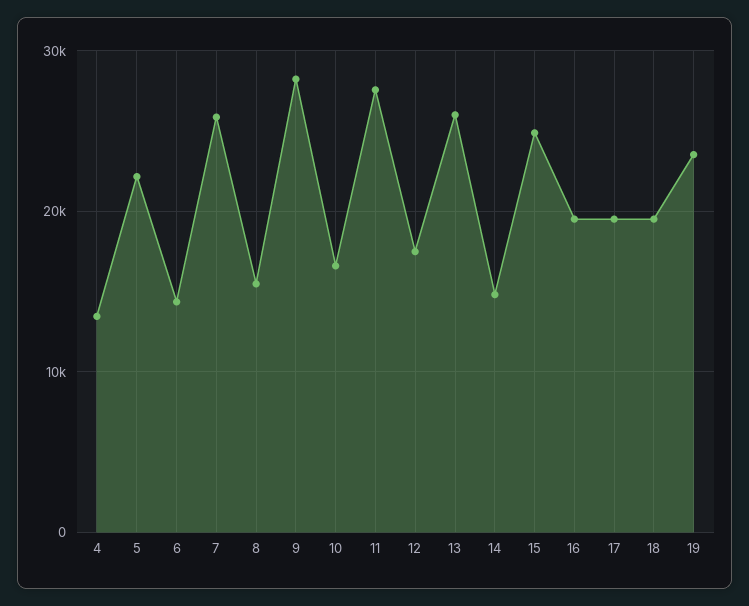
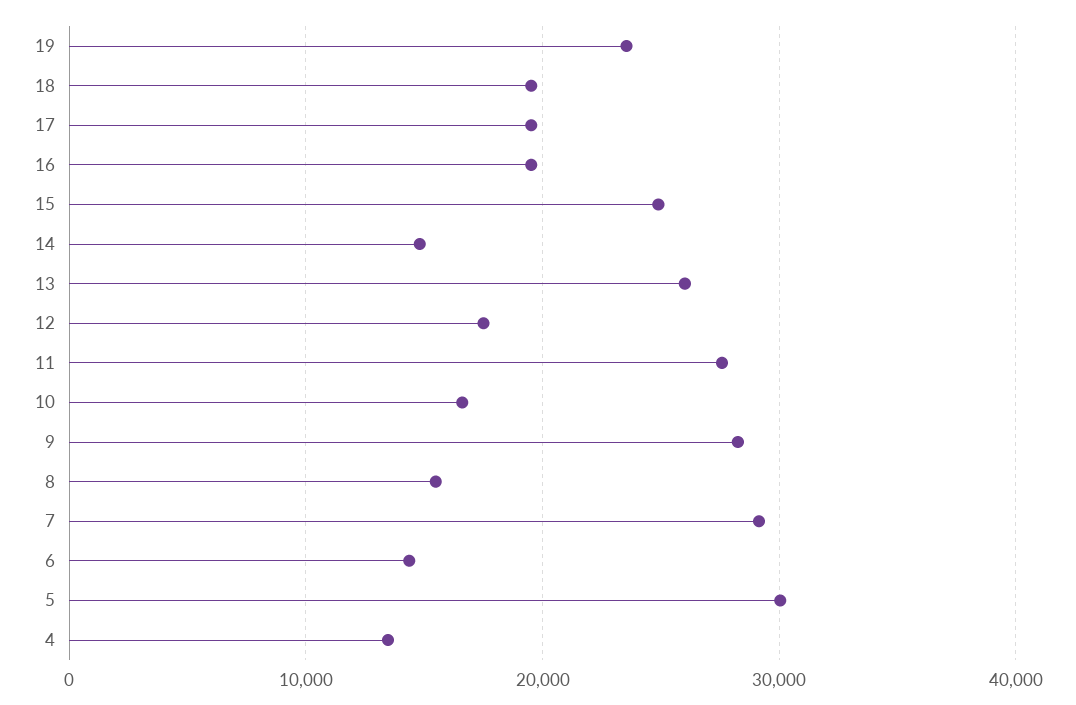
5: 22000 -> 30000
7: 26000 -> 29000

